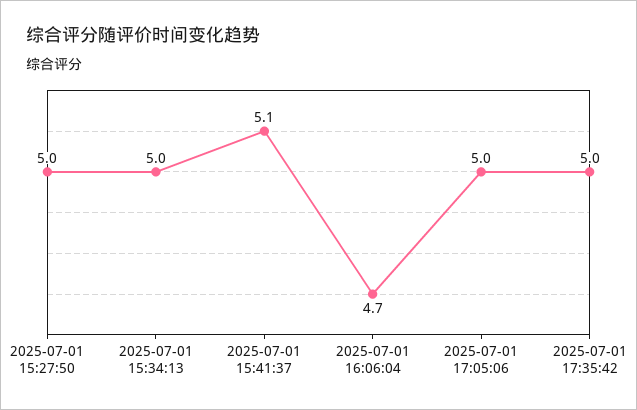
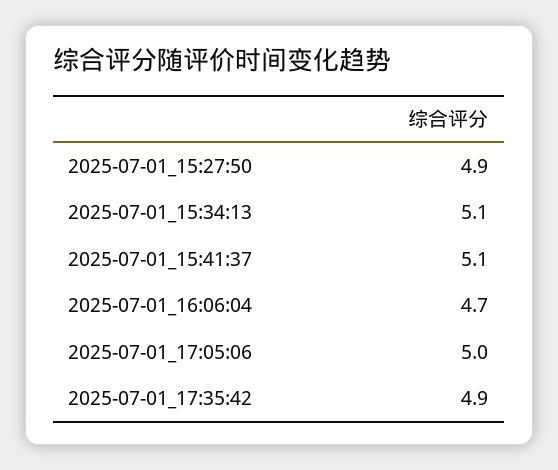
2025-07-01 15:27:50: 5 -> 4.9
2025-07-01 15:34:13: 5 -> 5.1
2025-07-01 17:35:42: 5 -> 4.9

